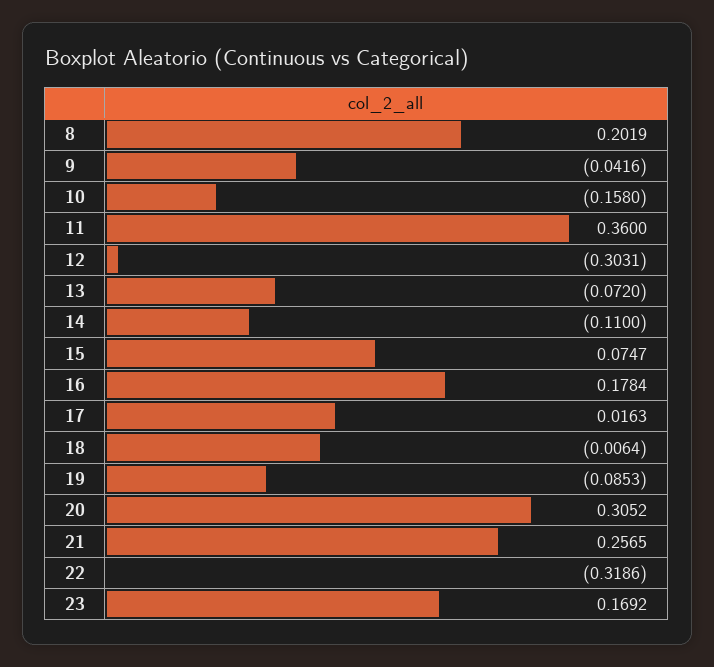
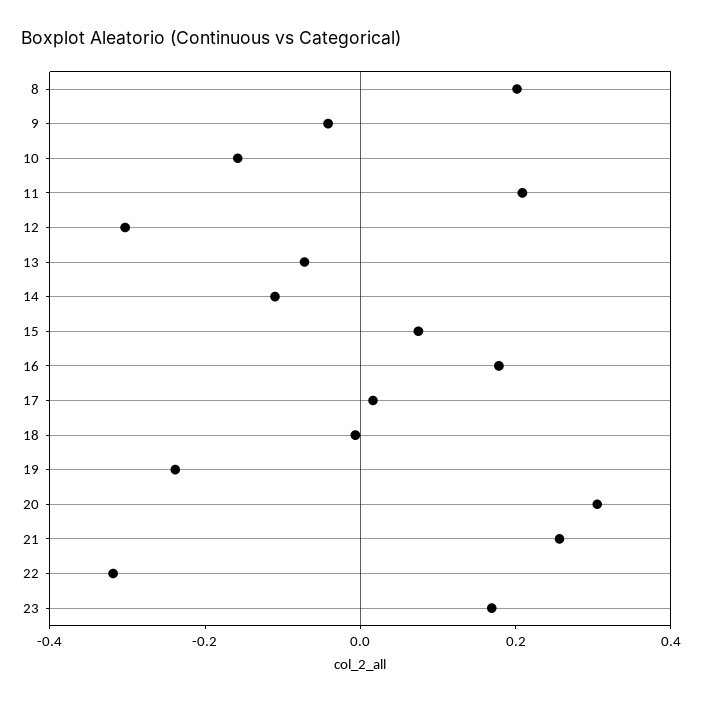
11: 0.36 -> 0.2
19: -0.0853 -> -0.25

